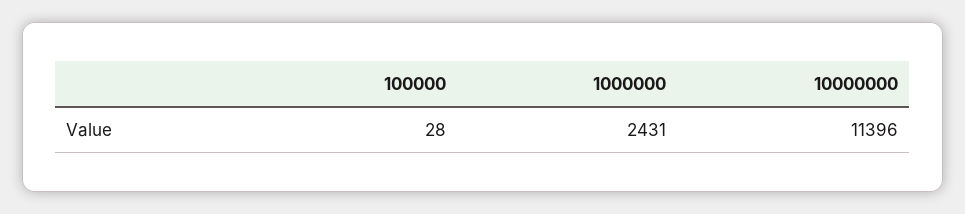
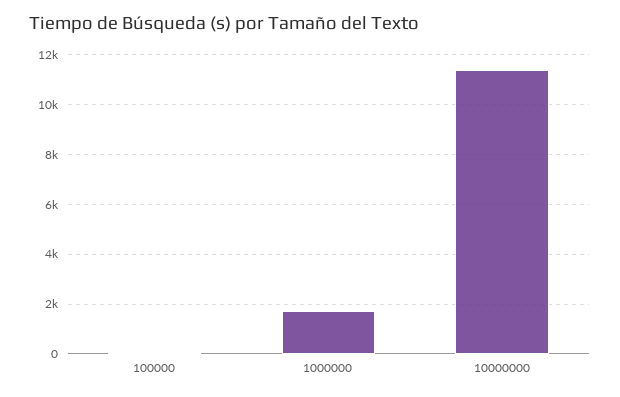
1000000: 2431 -> 1750

